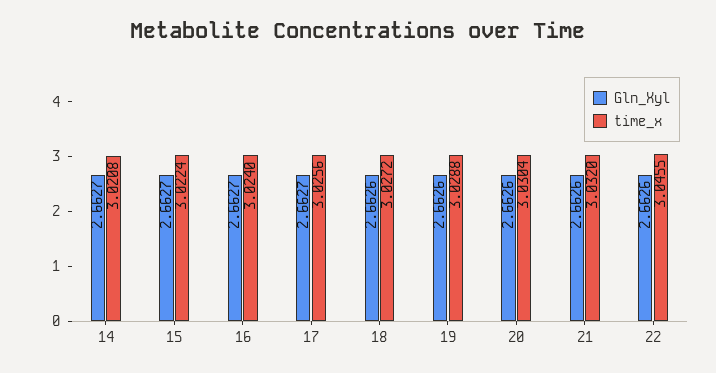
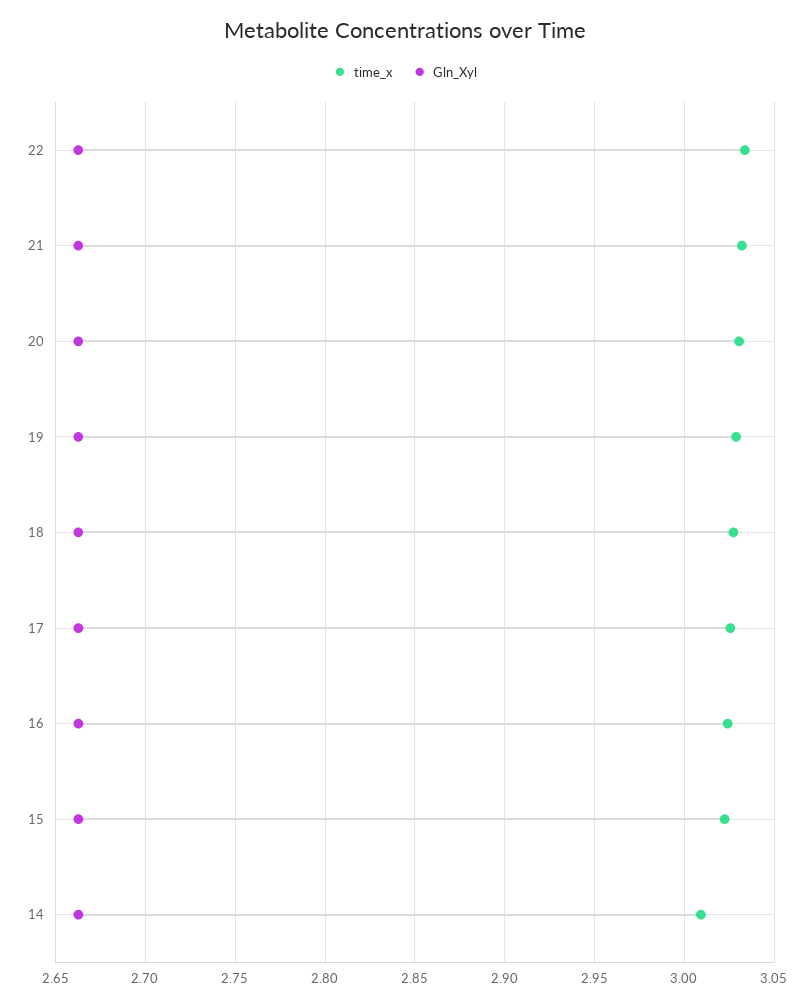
time_x, 14: 3.0208 -> 3.01
time_x, 22: 3.0455 -> 3.035

